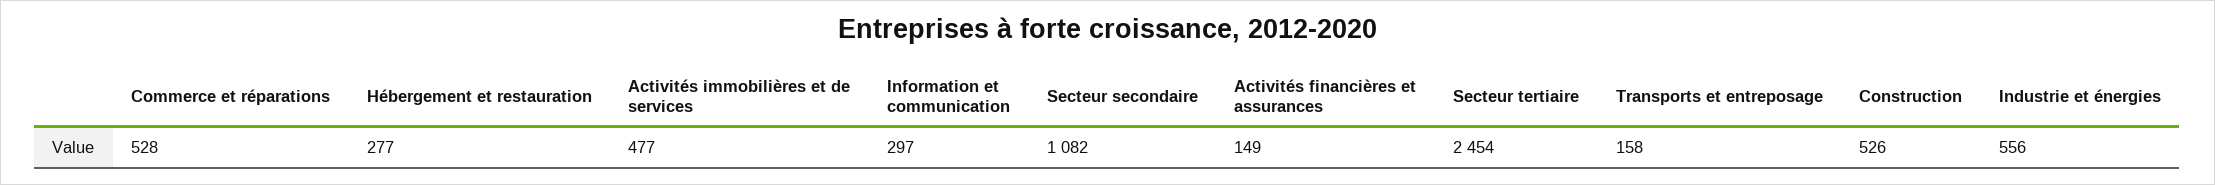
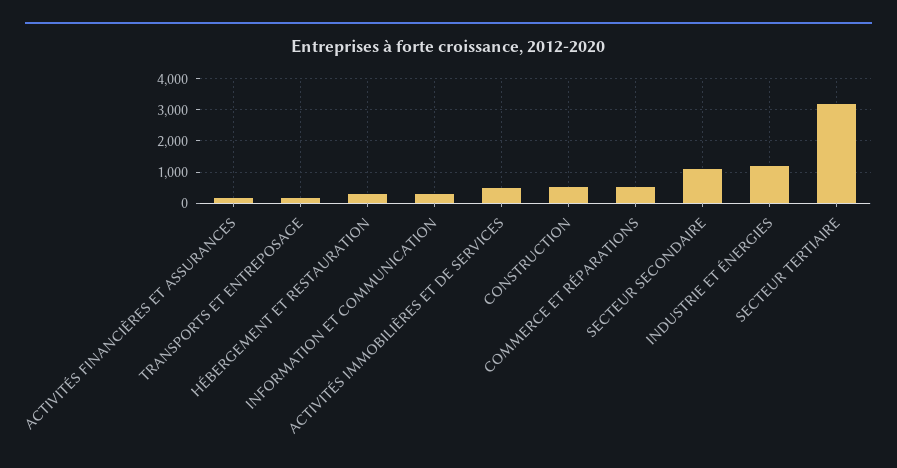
Secteur tertiaire: 2454 -> 3200
Industrie et énergies: 556 -> 1200

